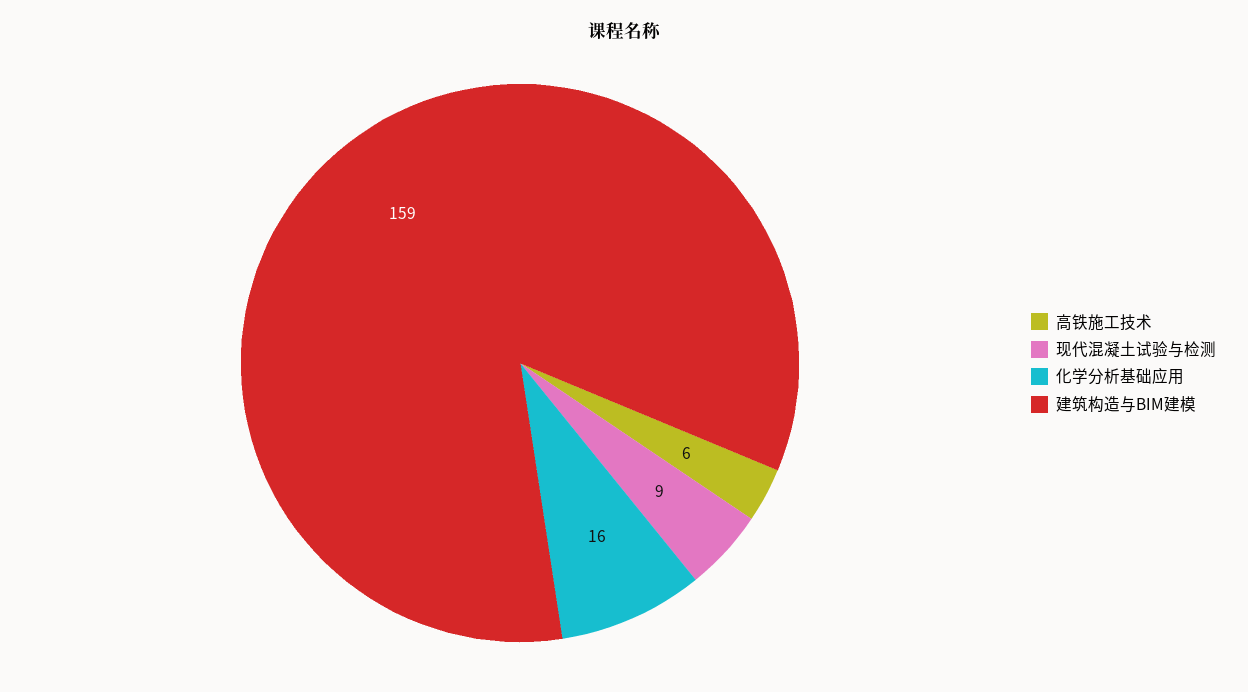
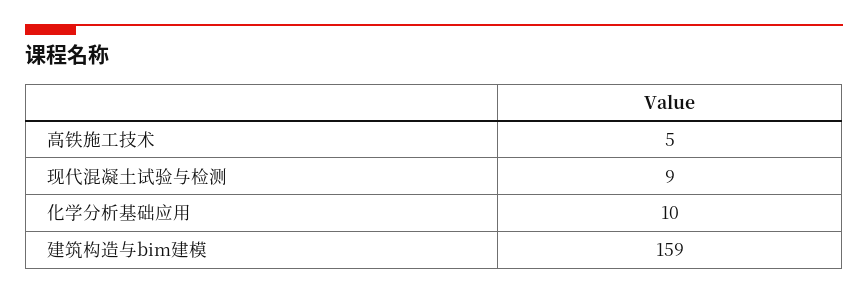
高铁施工技术: 6 -> 5
化学分析基础应用: 16 -> 10

